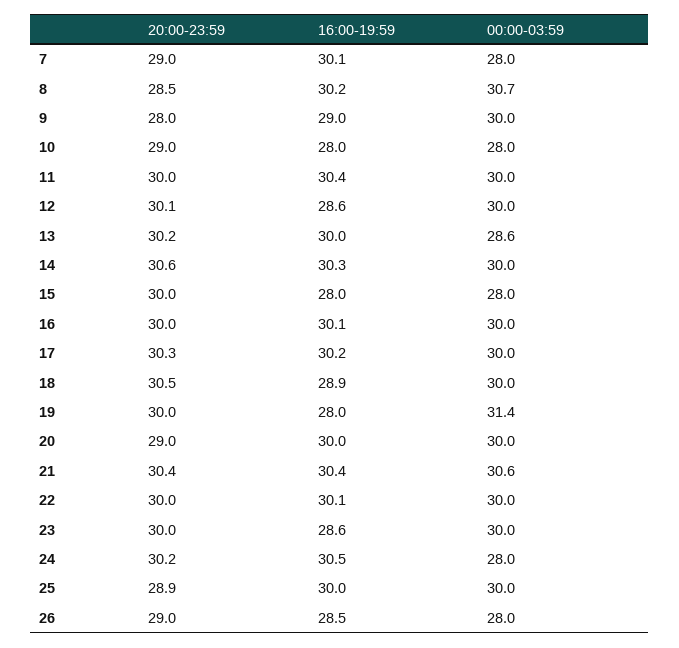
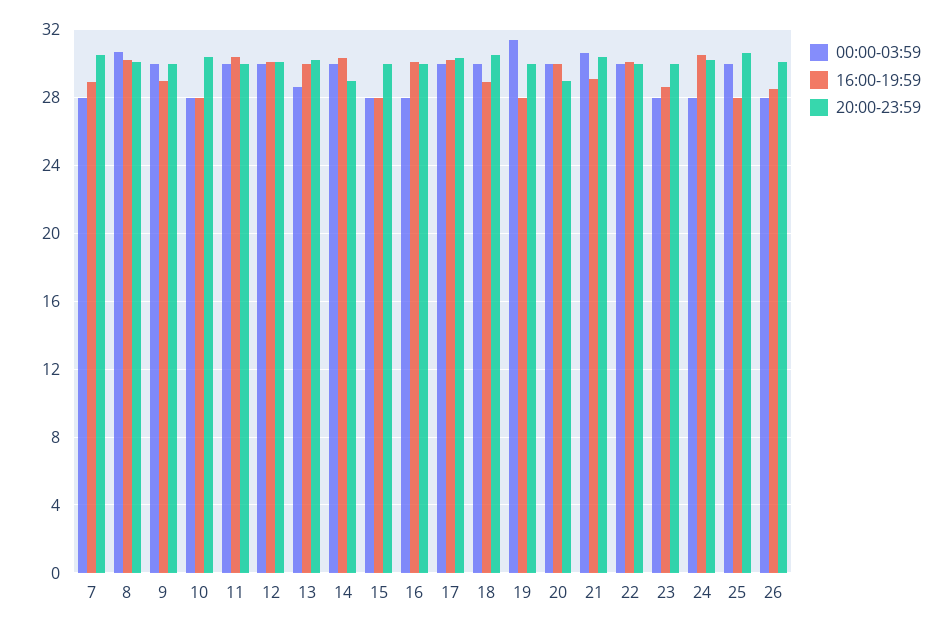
20:00-23:59, 7: 29 -> 30.5
16:00-19:59, 7: 30.1 -> 29
20:00-23:59, 8: 28.5 -> 30
20:00-23:59, 9: 28 -> 30
20:00-23:59, 10: 29 -> 30.5
16:00-19:59, 12: 28.6 -> 30
20:00-23:59, 14: 30.6 -> 29
00:00-03:59, 16: 30 -> 28
16:00-19:59, 21: 30.4 -> 29
00:00-03:59, 23: 30 -> 28
20:00-23:59, 25: 28.9 -> 30.5
16:00-19:59, 25: 30 -> 28
20:00-23:59, 26: 29 -> 30

